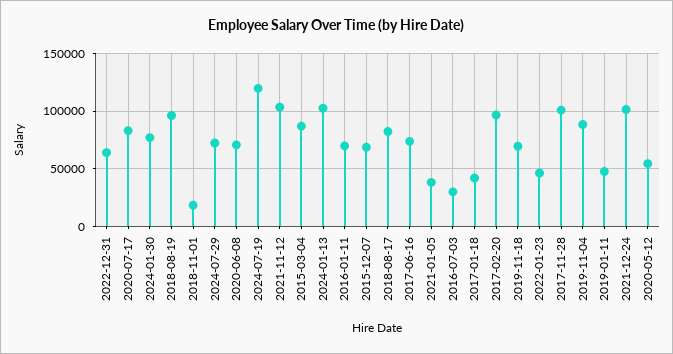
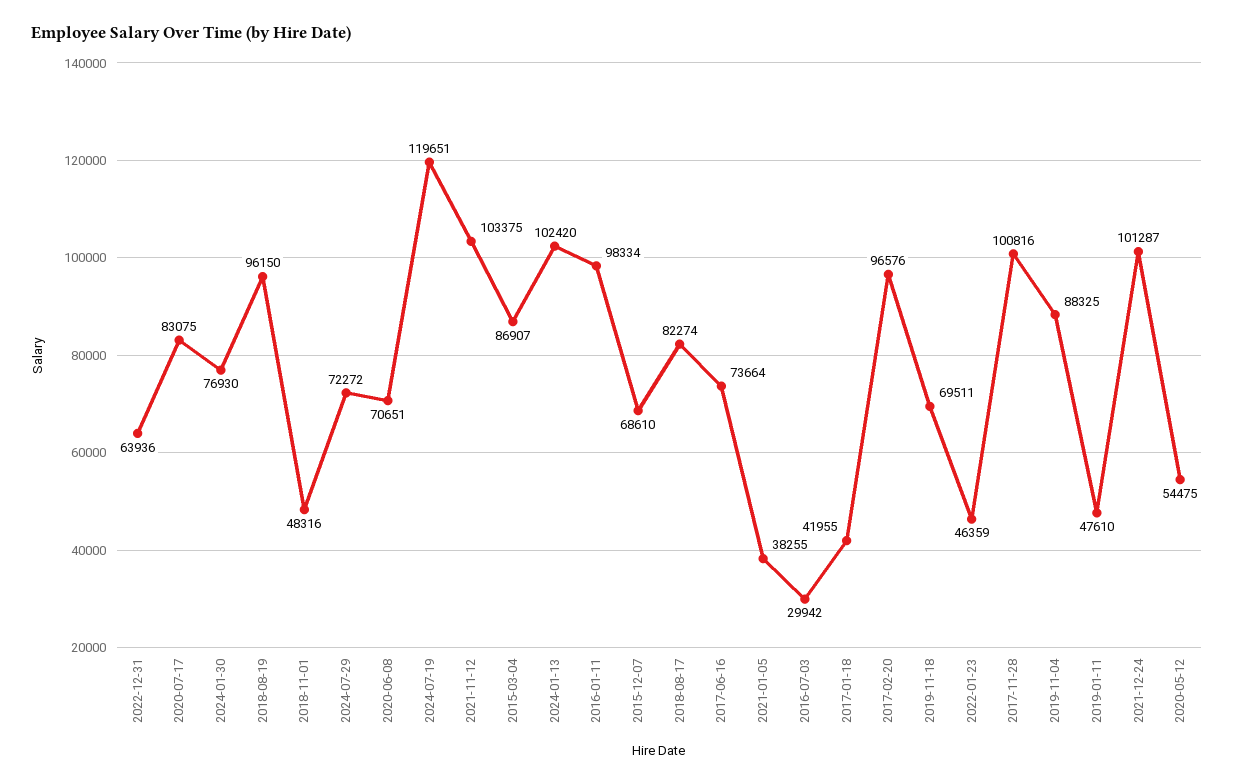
2018-11-01: 20000 -> 48316
2016-01-11: 70000 -> 98334

